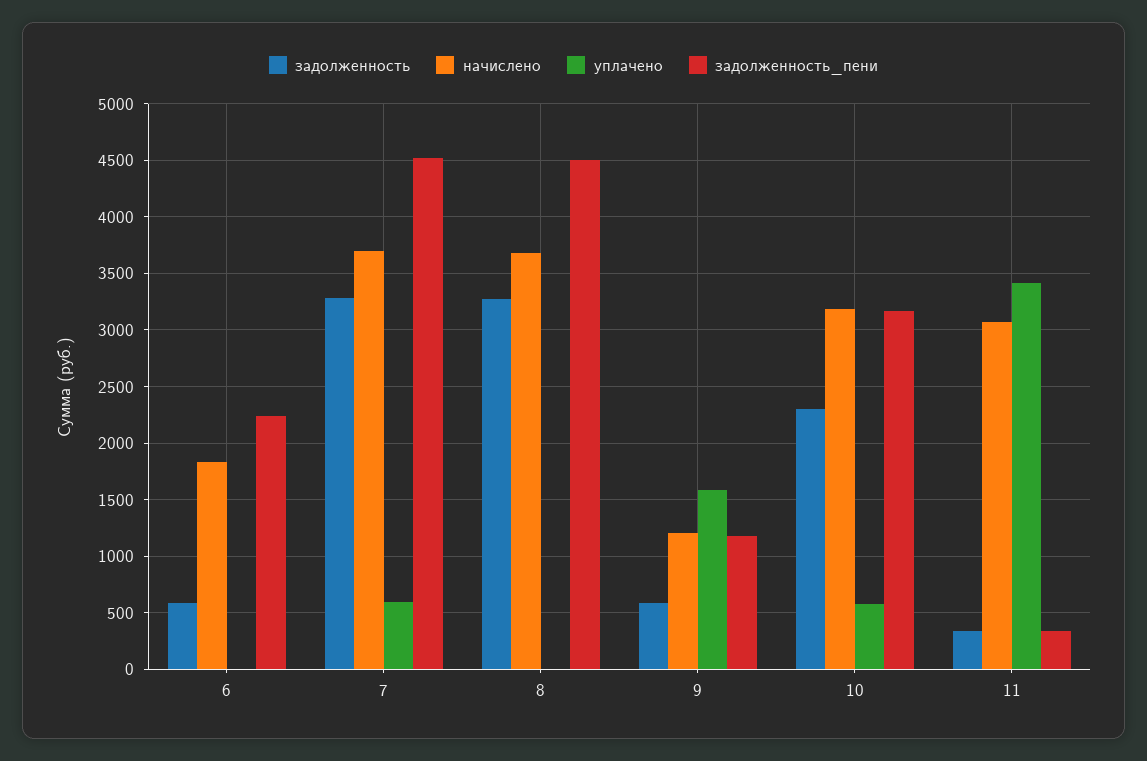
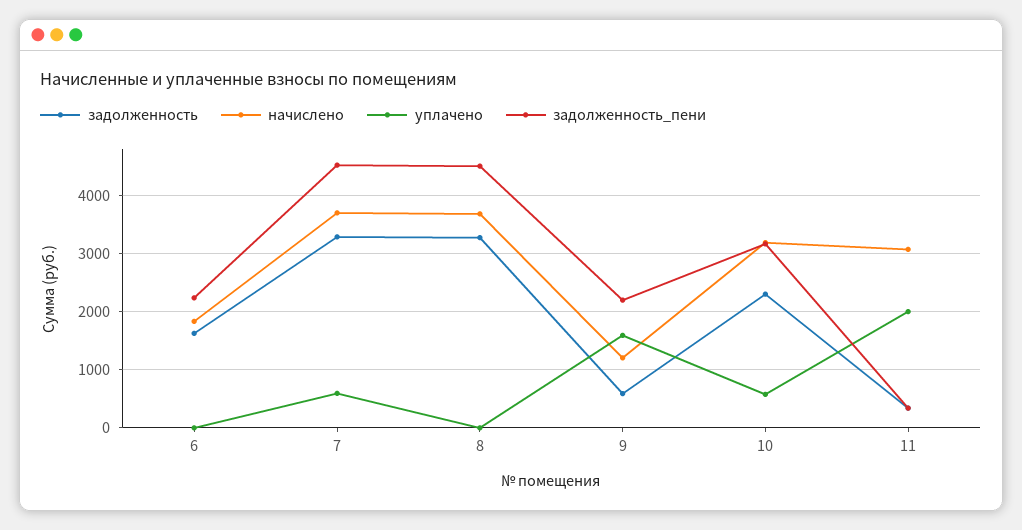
задолженность, 6: 600 -> 1600
задолженность_пени, 9: 1200 -> 2200
уплачено, 11: 3400 -> 2000

